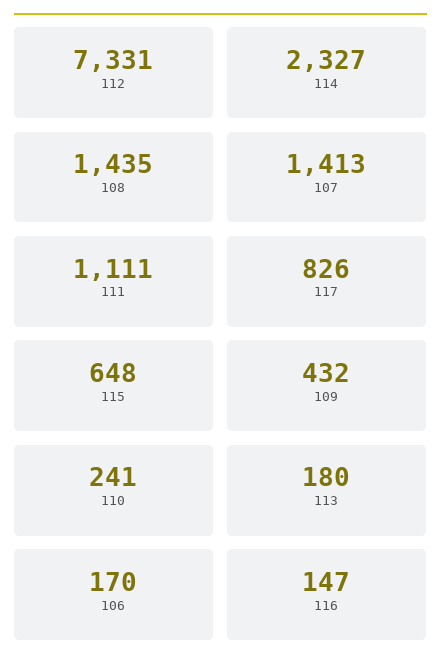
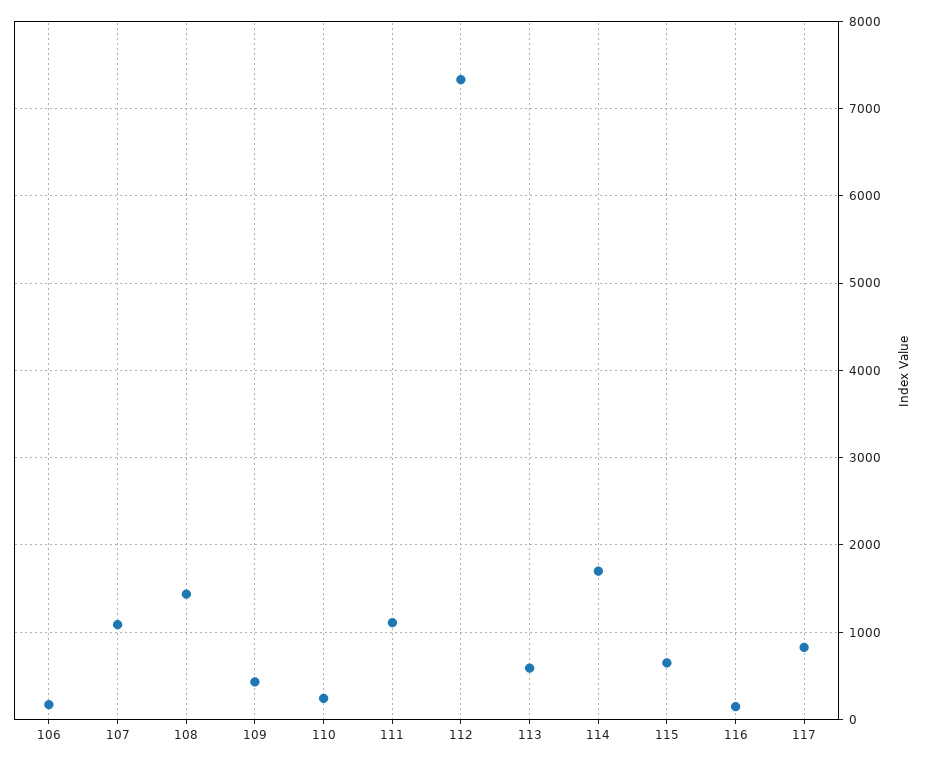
114: 2327 -> 1700
107: 1413 -> 1100
113: 180 -> 600

